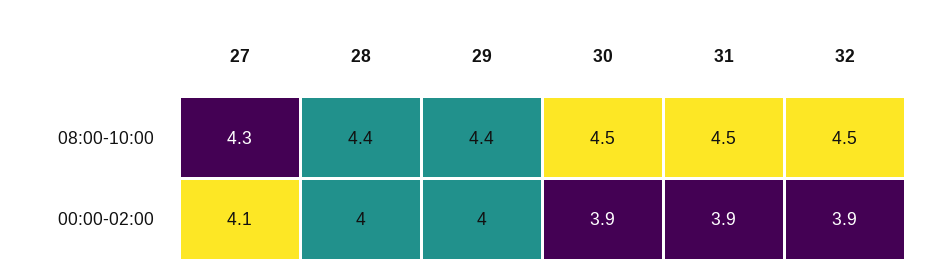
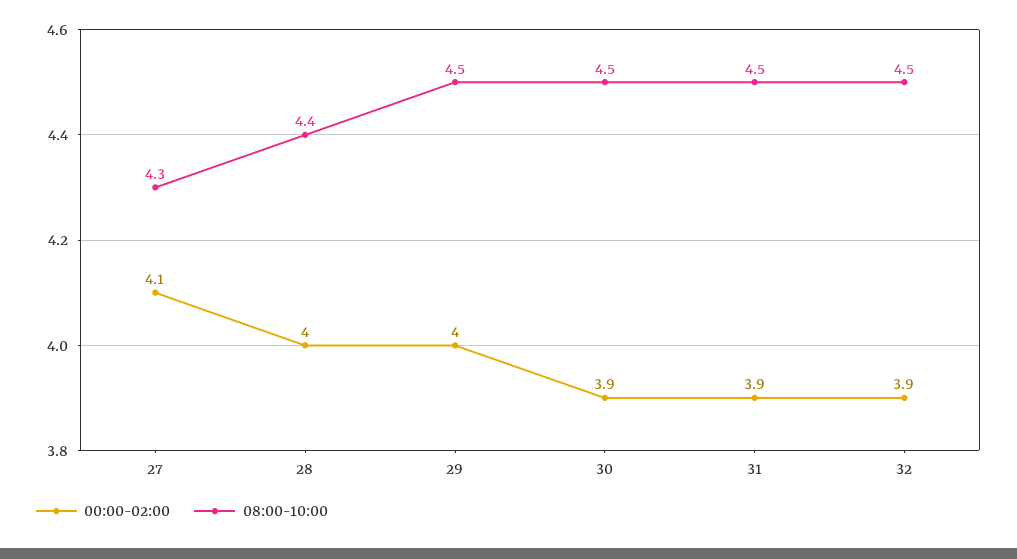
08:00-10:00, 29: 4.4 -> 4.5

